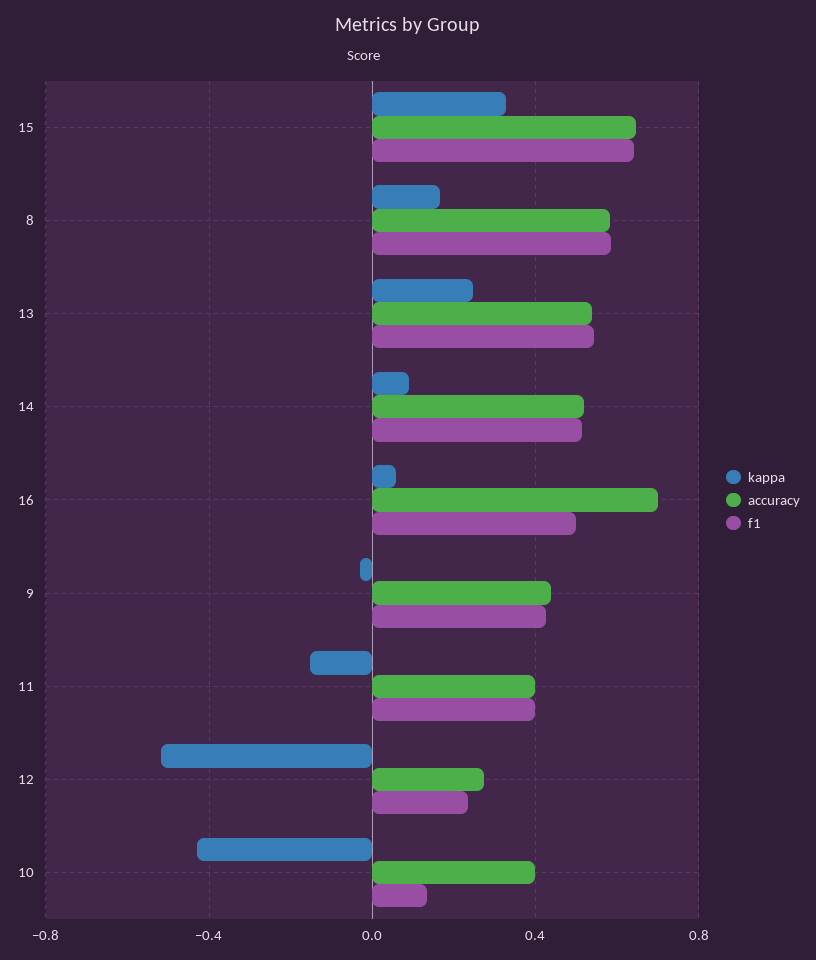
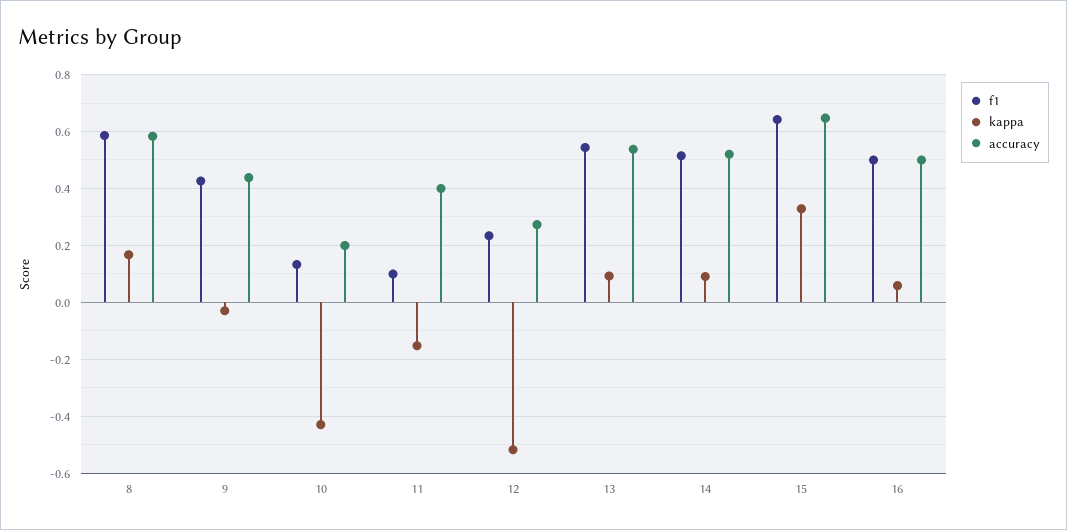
kappa, 13: 0.25 -> 0.1
accuracy, 16: 0.7 -> 0.5
f1, 11: 0.4 -> 0.1
accuracy, 10: 0.4 -> 0.2

